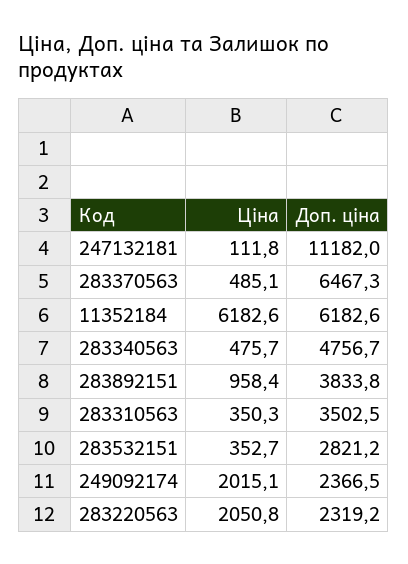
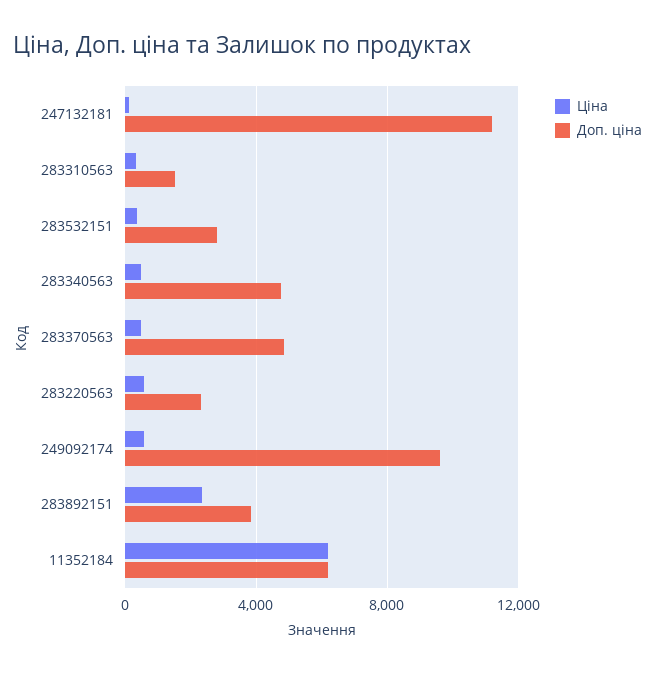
Доп. ціна, 283370563: 6467.3 -> 5000
Ціна, 283892151: 958.4 -> 2500
Доп. ціна, 283310563: 3502.5 -> 1500
Ціна, 249092174: 2015.1 -> 500
Доп. ціна, 249092174: 2366.5 -> 9500
Ціна, 283220563: 2050.8 -> 500

